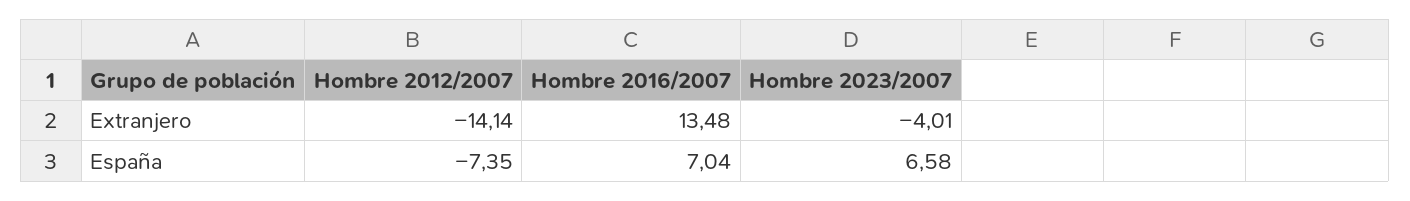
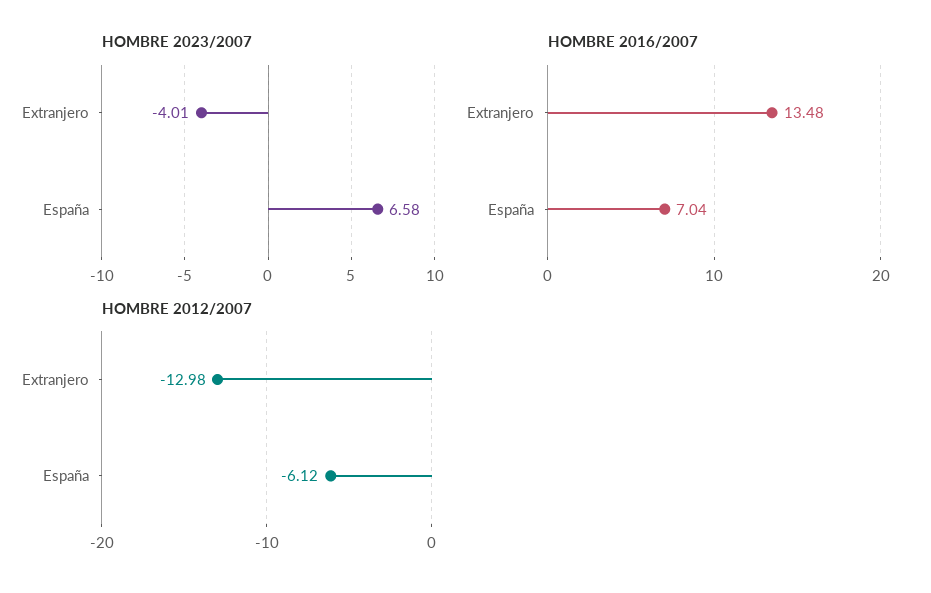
Hombre 2012/2007, Extranjero: -14.14 -> -12.98
Hombre 2012/2007, España: -7.35 -> -6.12

